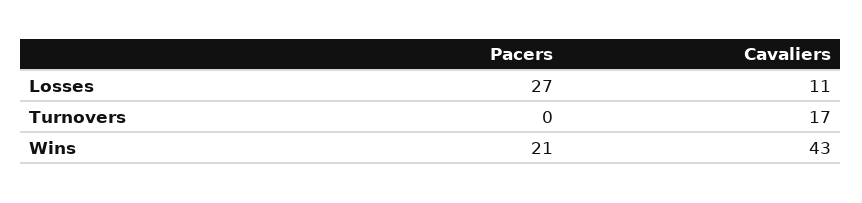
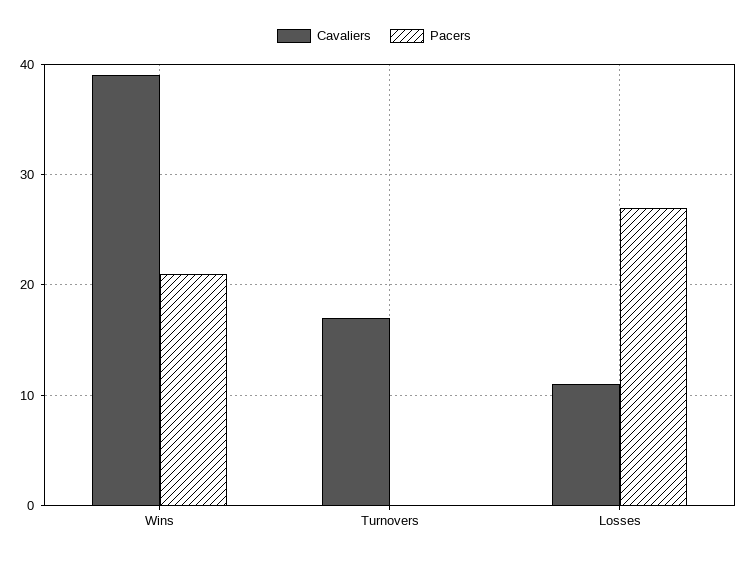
Cavaliers, Wins: 43 -> 39

